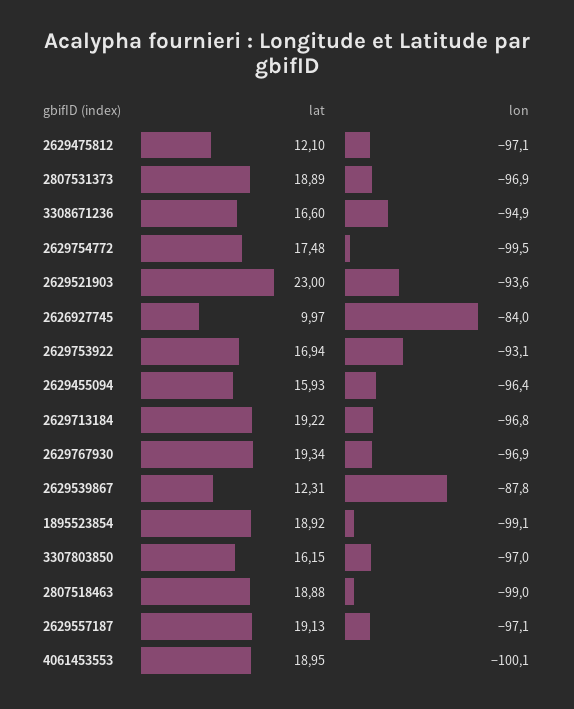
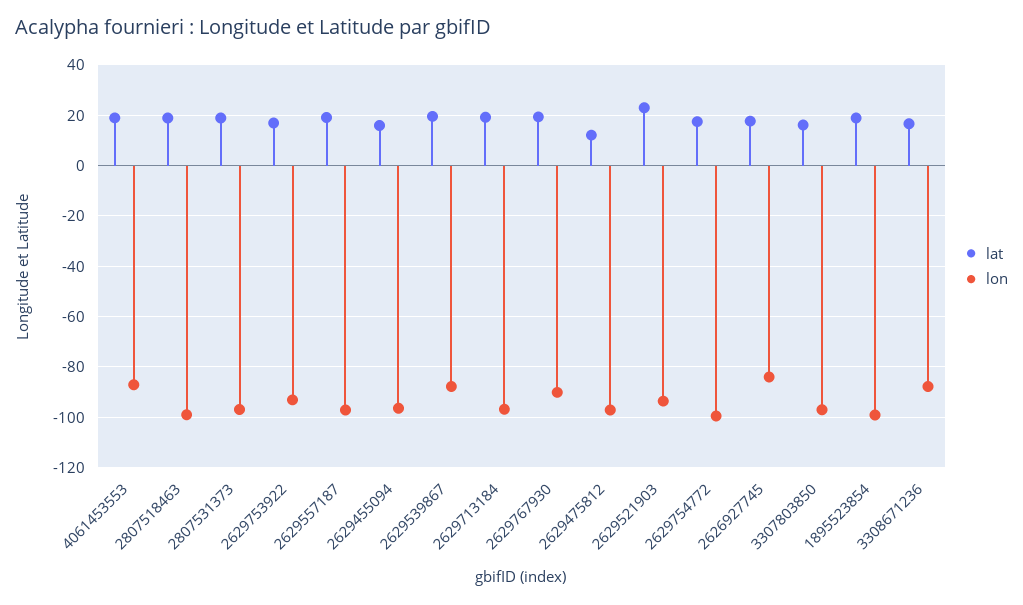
lon, 3308671236: -94.9 -> -87.5
lat, 2626927745: 9.97 -> 17.5
lon, 2629767930: -96.9 -> -90
lat, 2629539867: 12.31 -> 20
lon, 4061453553: -100.1 -> -87.5

